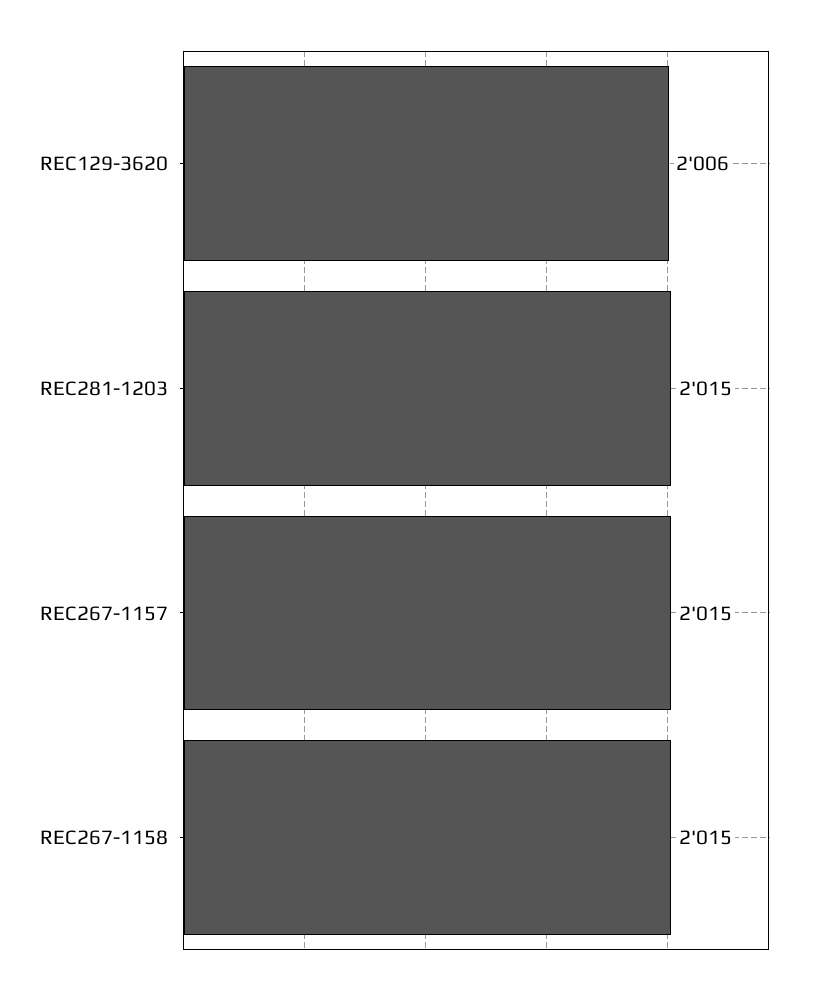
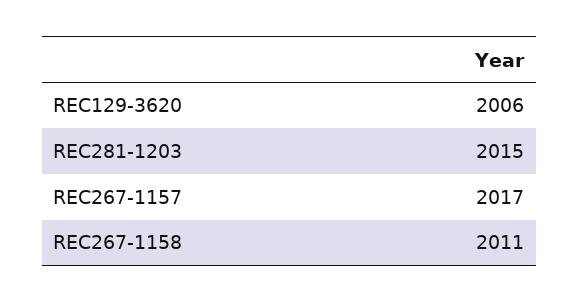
REC267-1157: 2015 -> 2017
REC267-1158: 2015 -> 2011

